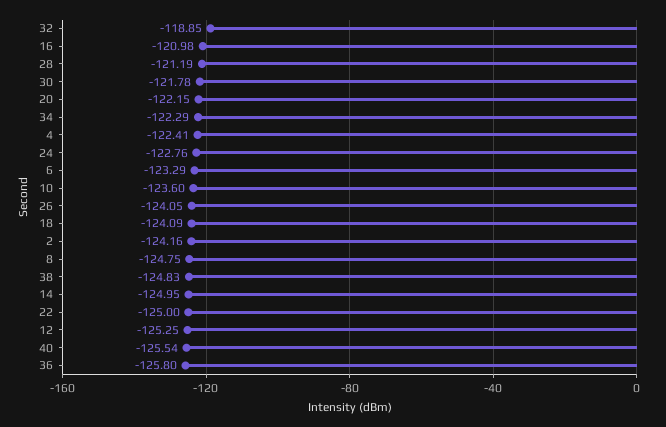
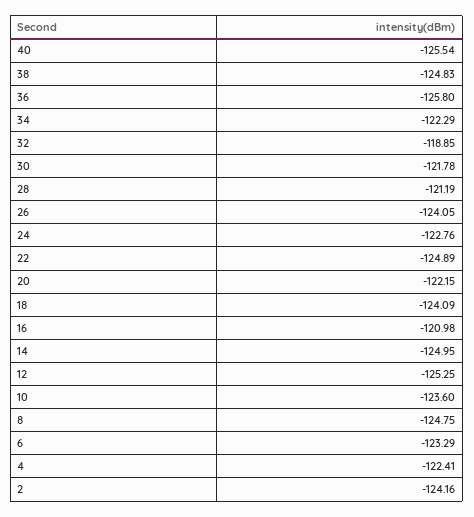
22: -125 -> -124.89

